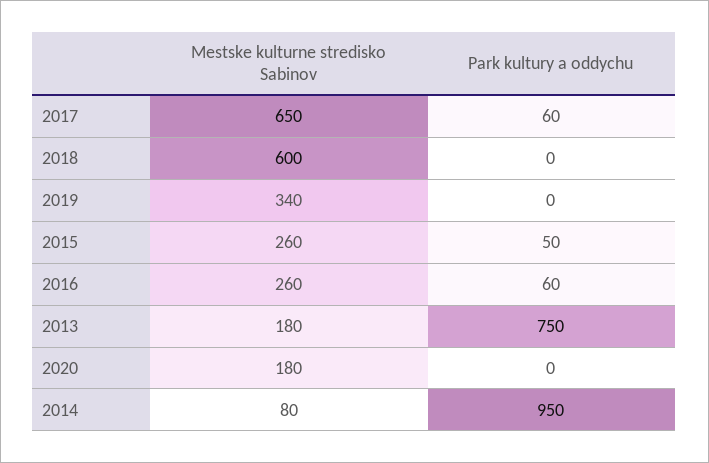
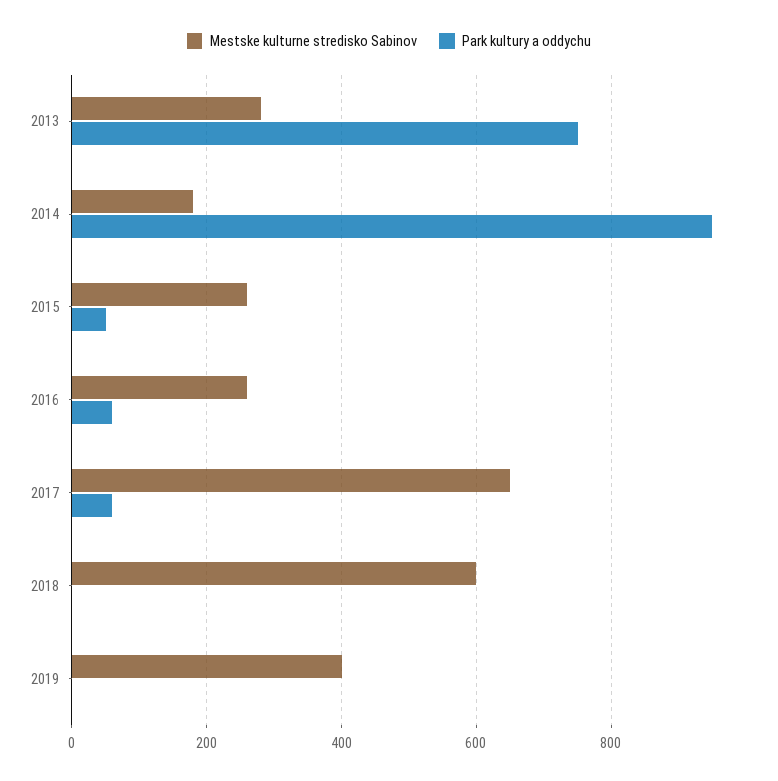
Mestske kulturne stredisko Sabinov, 2019: 340 -> 400
Mestske kulturne stredisko Sabinov, 2013: 180 -> 280
Mestske kulturne stredisko Sabinov, 2020: 180 -> none
Park kultury a oddychu, 2020: 0 -> none
Mestske kulturne stredisko Sabinov, 2014: 80 -> 180

